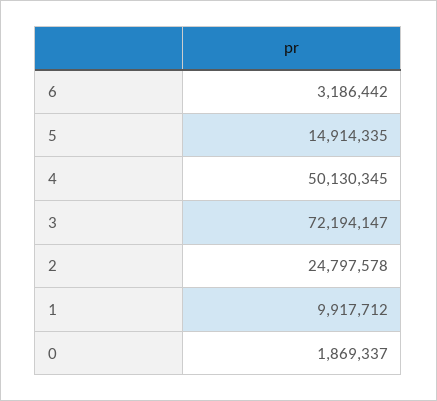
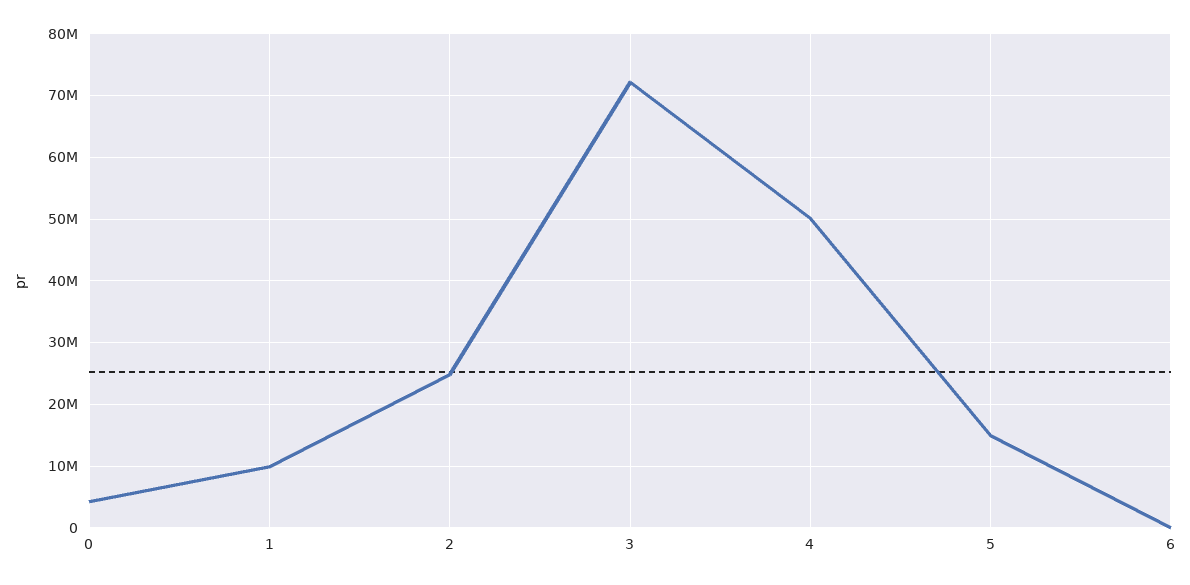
6: 3186442 -> 0
0: 1869337 -> 4000000

